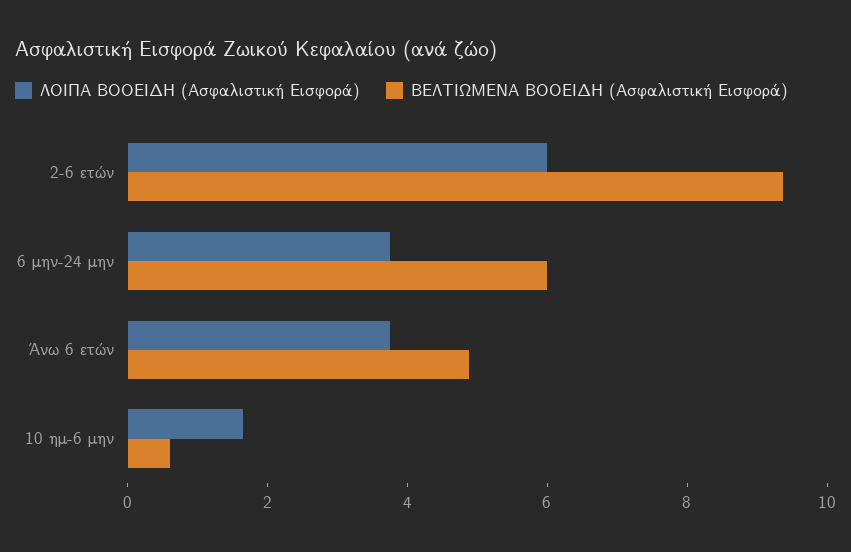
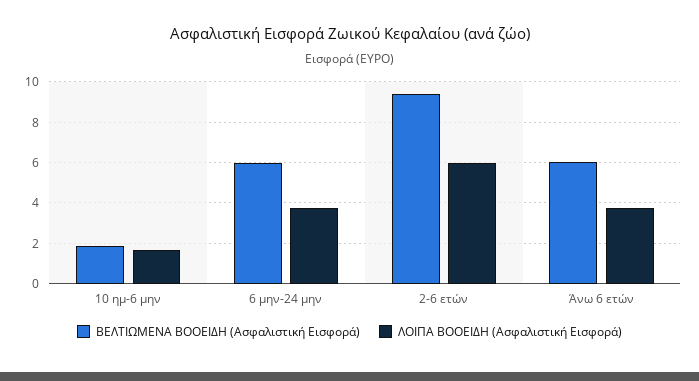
ΒΕΛΤΙΩΜΕΝΑ ΒΟΟΕΙΔΗ (Ασφαλιστική Εισφορά), Άνω 6 ετών: 5 -> 6
ΒΕΛΤΙΩΜΕΝΑ ΒΟΟΕΙΔΗ (Ασφαλιστική Εισφορά), 10 ημ-6 μην: 0.5 -> 2

